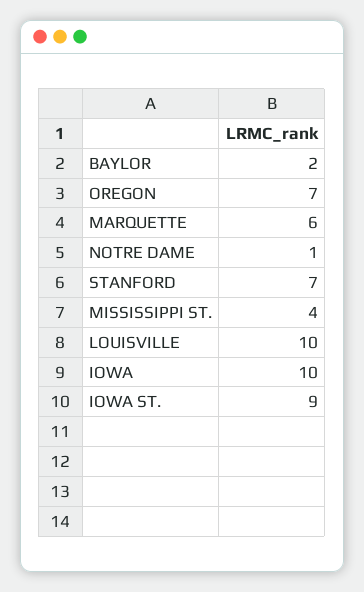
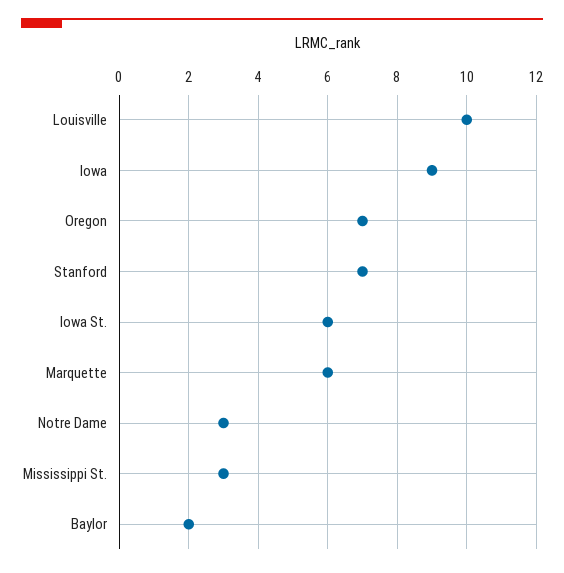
NOTRE DAME: 1 -> 3
MISSISSIPPI ST.: 4 -> 3
IOWA: 10 -> 9
IOWA ST.: 9 -> 6

